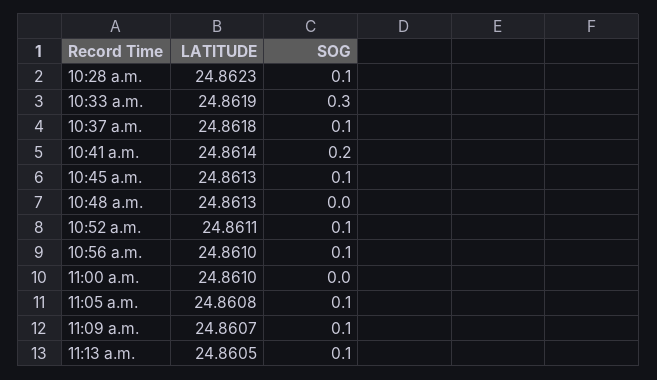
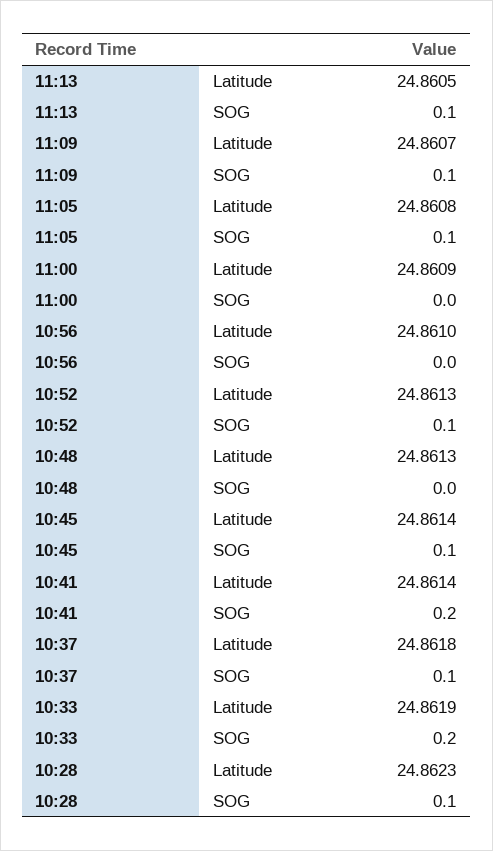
SOG, 10:33 a.m.: 0.3 -> 0.2
LATITUDE, 10:45 a.m.: 24.8613 -> 24.8614
LATITUDE, 10:52 a.m.: 24.8611 -> 24.8613
SOG, 10:56 a.m.: 0.1 -> 0
LATITUDE, 11:00 a.m.: 24.861 -> 24.8609

